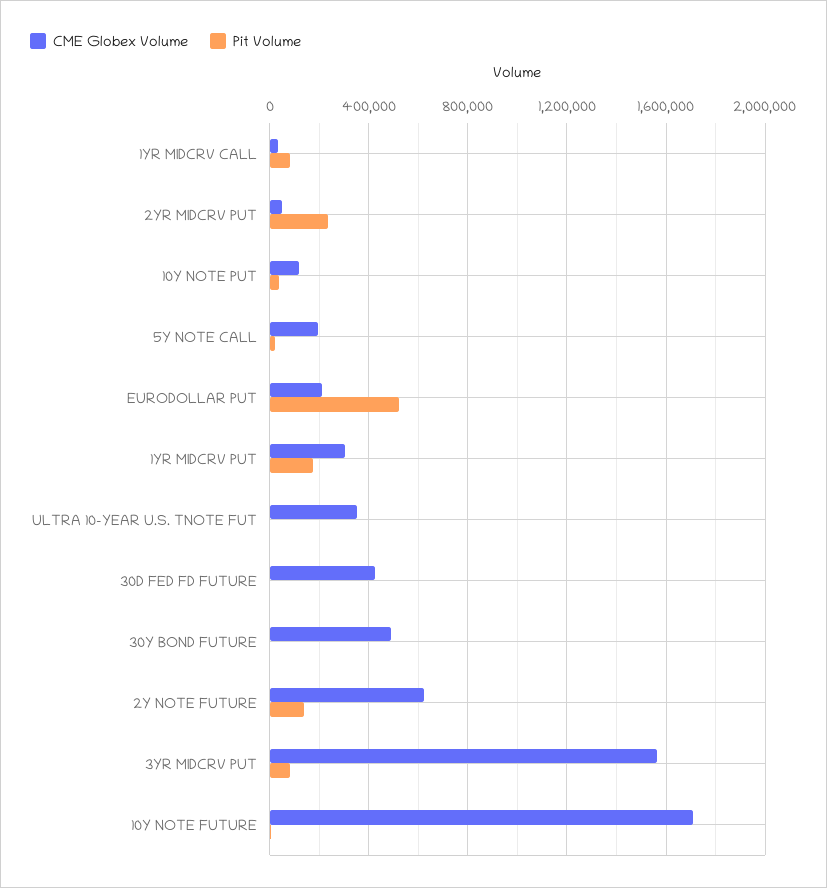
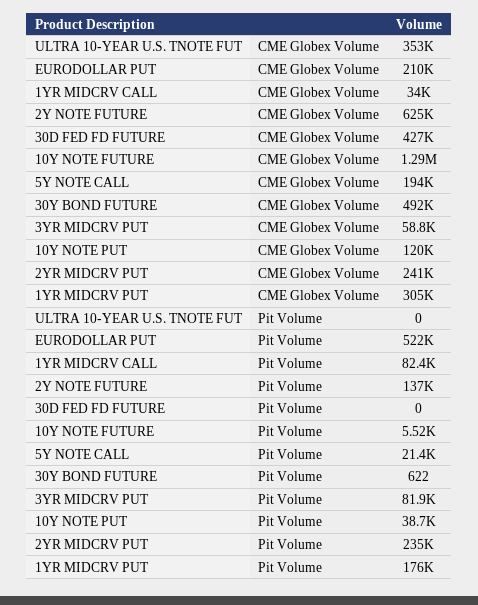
CME Globex Volume, 2YR MIDCRV PUT: 50000 -> 241000
CME Globex Volume, 3YR MIDCRV PUT: 1550000 -> 58800
CME Globex Volume, 10Y NOTE FUTURE: 1700000 -> 1290000

